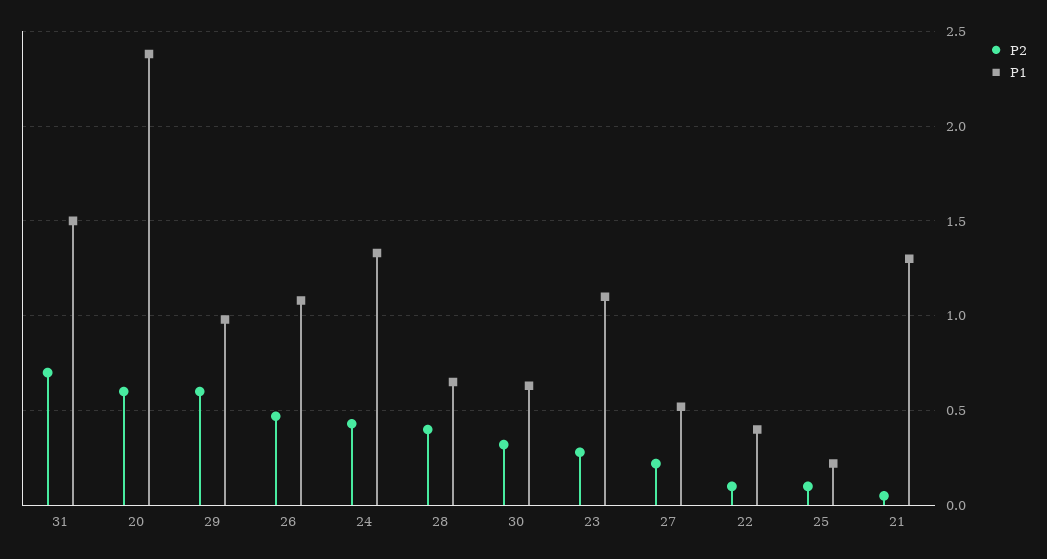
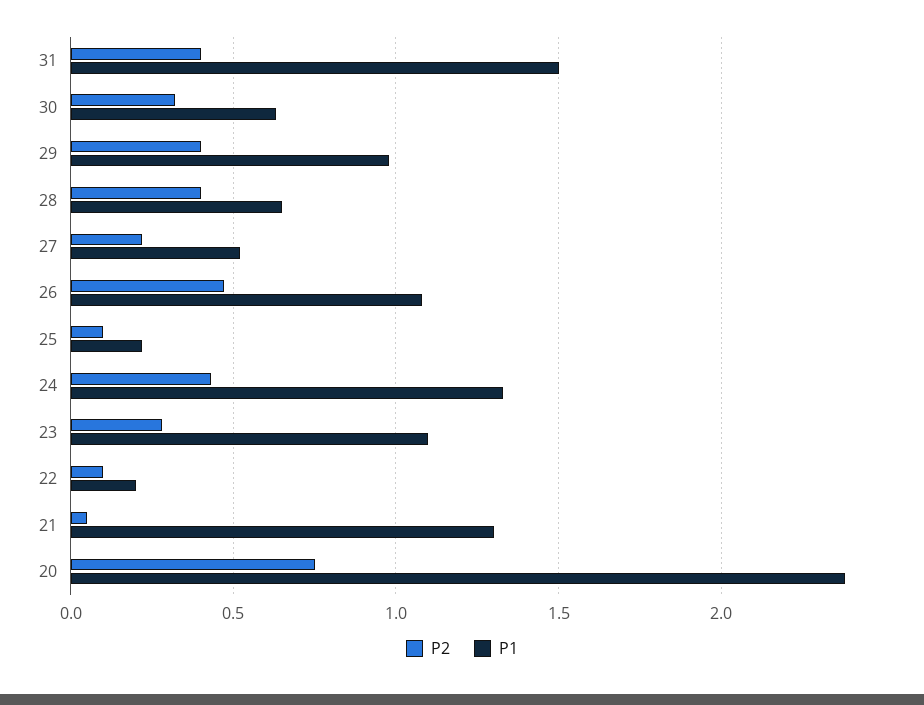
P2, 31: 0.7 -> 0.4
P2, 20: 0.6 -> 0.75
P2, 29: 0.6 -> 0.4
P1, 22: 0.4 -> 0.2

